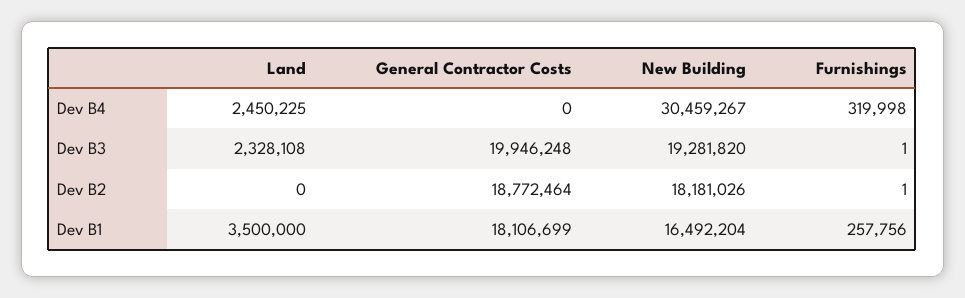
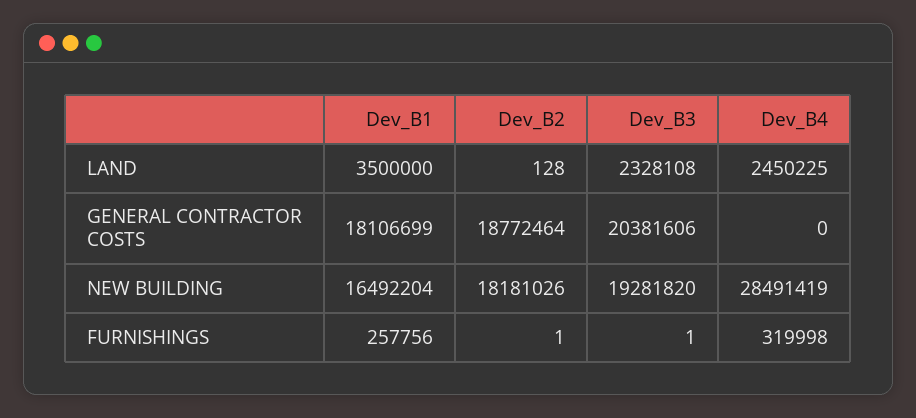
New Building, Dev B4: 30459267 -> 28491419
General Contractor Costs, Dev B3: 19946248 -> 20381606
Land, Dev B2: 0 -> 128

